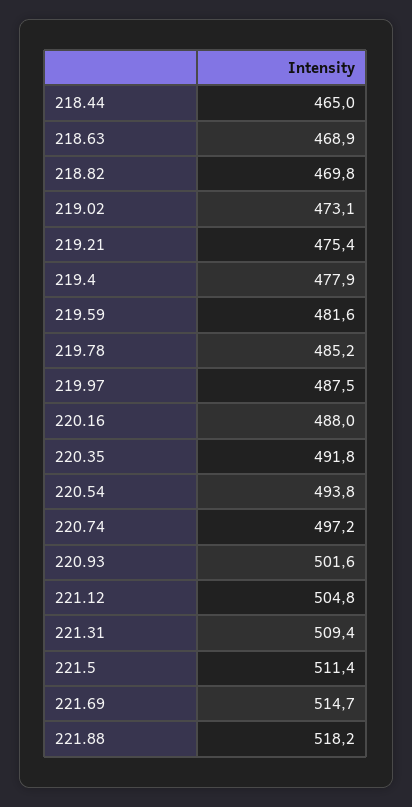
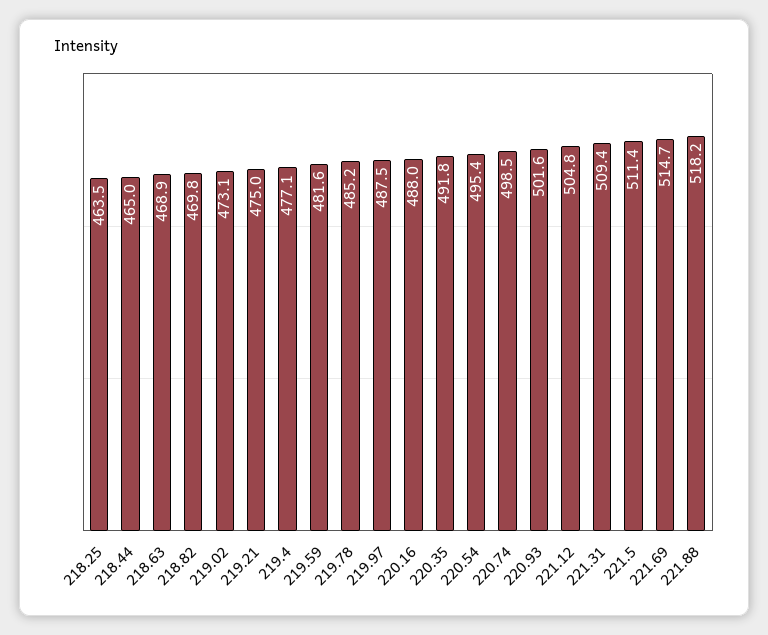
219.21: 475.4 -> 475
219.4: 477.9 -> 477.1
220.54: 493.8 -> 495.4
220.74: 497.2 -> 498.5
218.25: none -> 463.5

